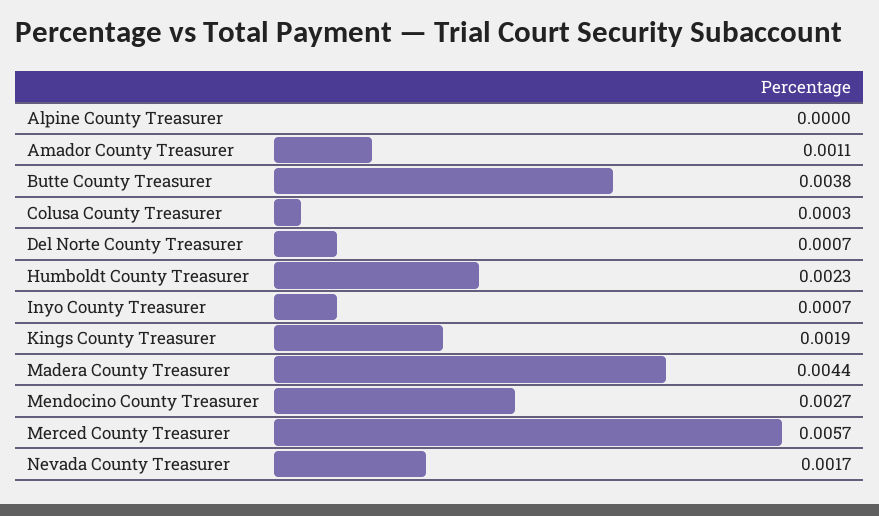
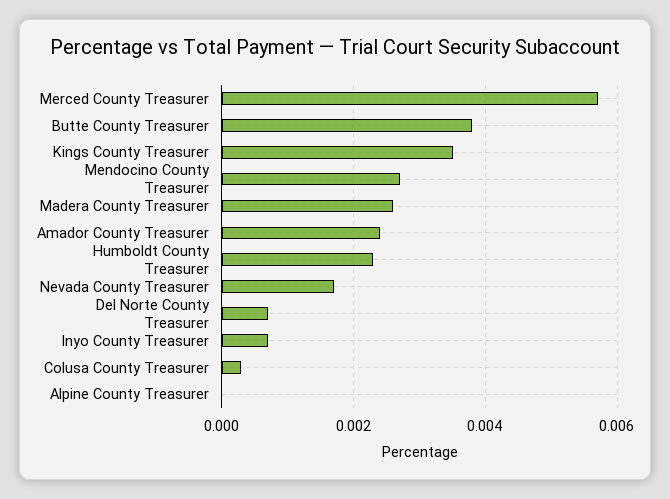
Amador County Treasurer: 0.0011 -> 0.0025
Kings County Treasurer: 0.0019 -> 0.0035
Madera County Treasurer: 0.0044 -> 0.0025

